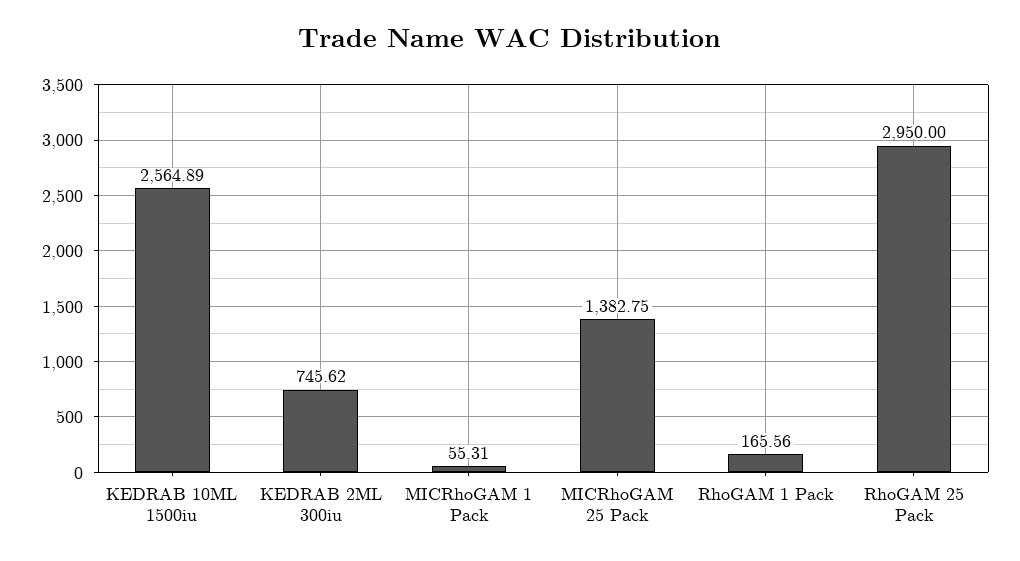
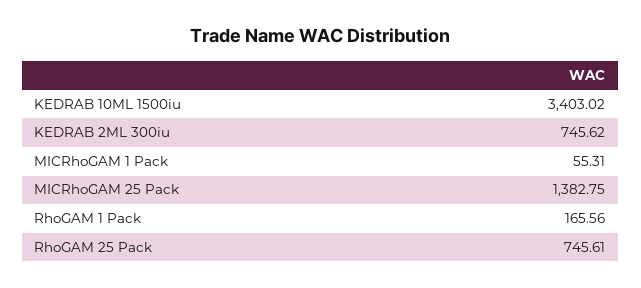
KEDRAB 10ML 1500iu: 2564.89 -> 3403.02
RhoGAM 25 Pack: 2950 -> 745.61

